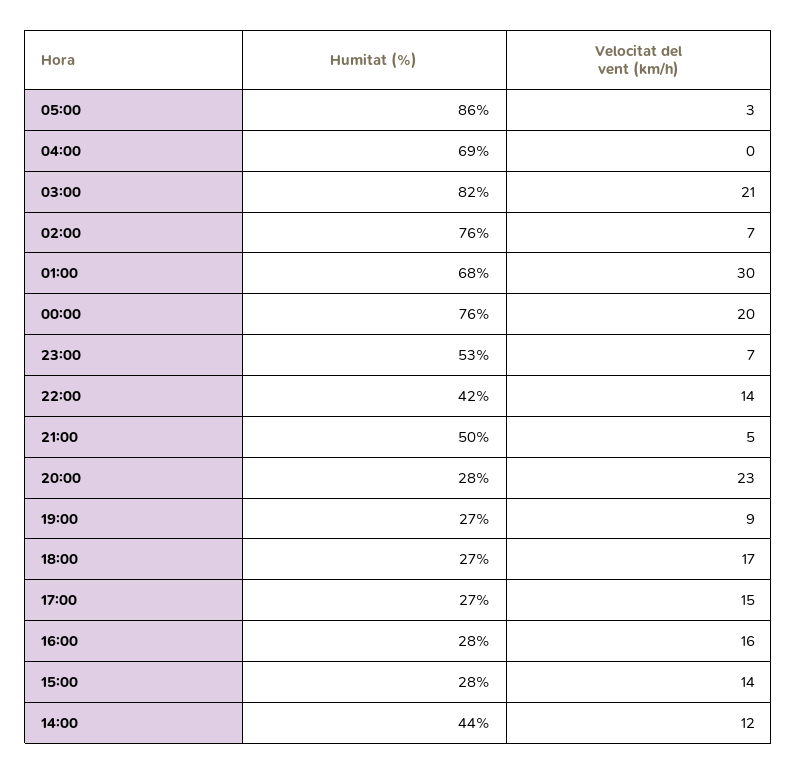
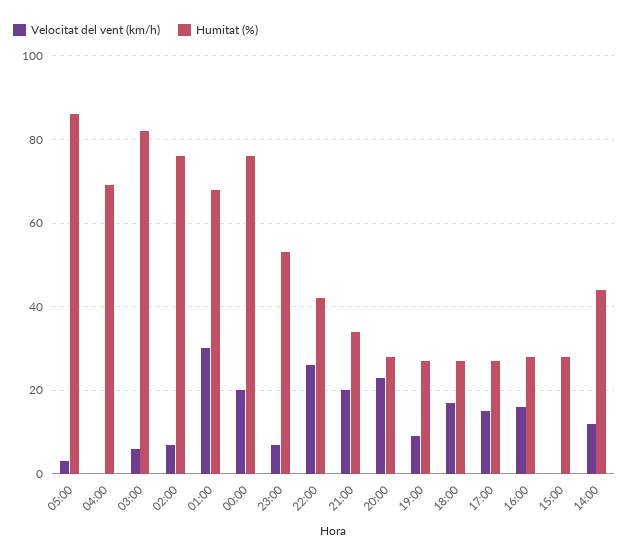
Velocitat del vent (km/h), 03:00: 21 -> 5
Velocitat del vent (km/h), 22:00: 14 -> 25
Humitat (%), 21:00: 50 -> 35
Velocitat del vent (km/h), 21:00: 5 -> 20
Velocitat del vent (km/h), 15:00: 14 -> 0

